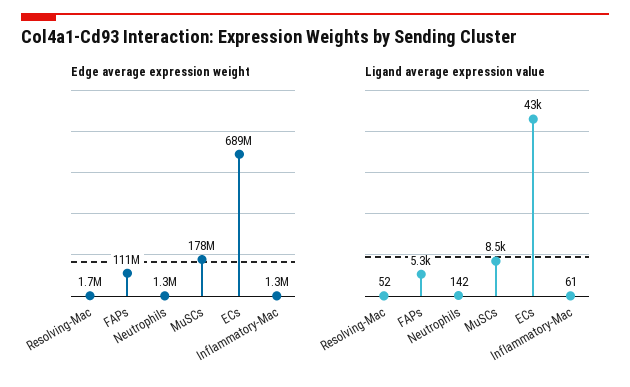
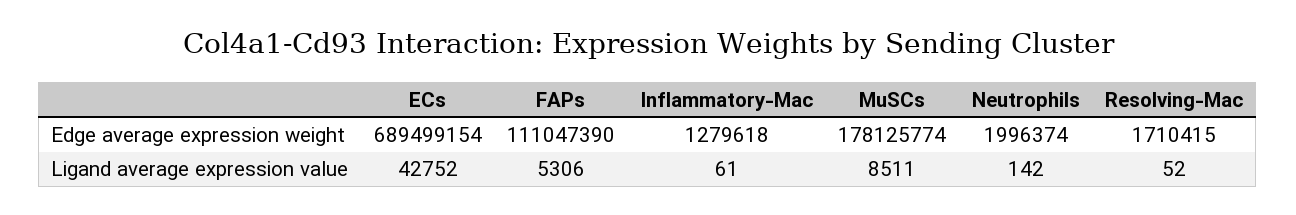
Edge average expression weight, Neutrophils: 1300000 -> 1996374

